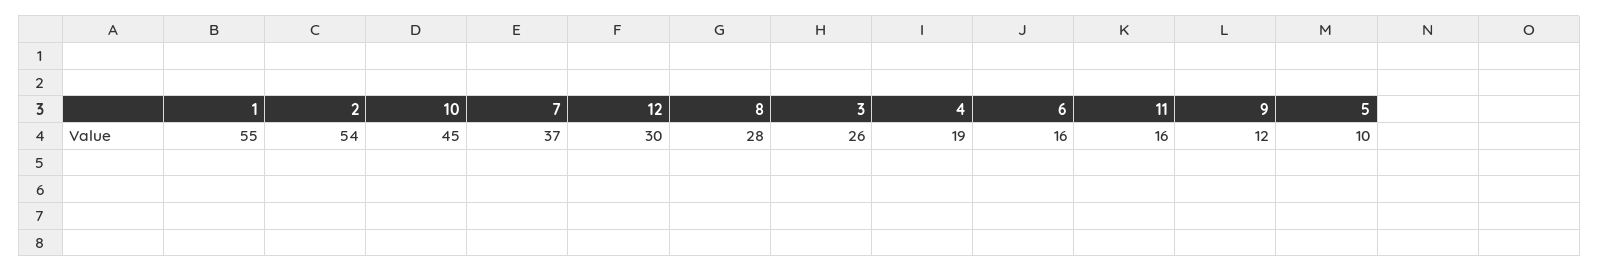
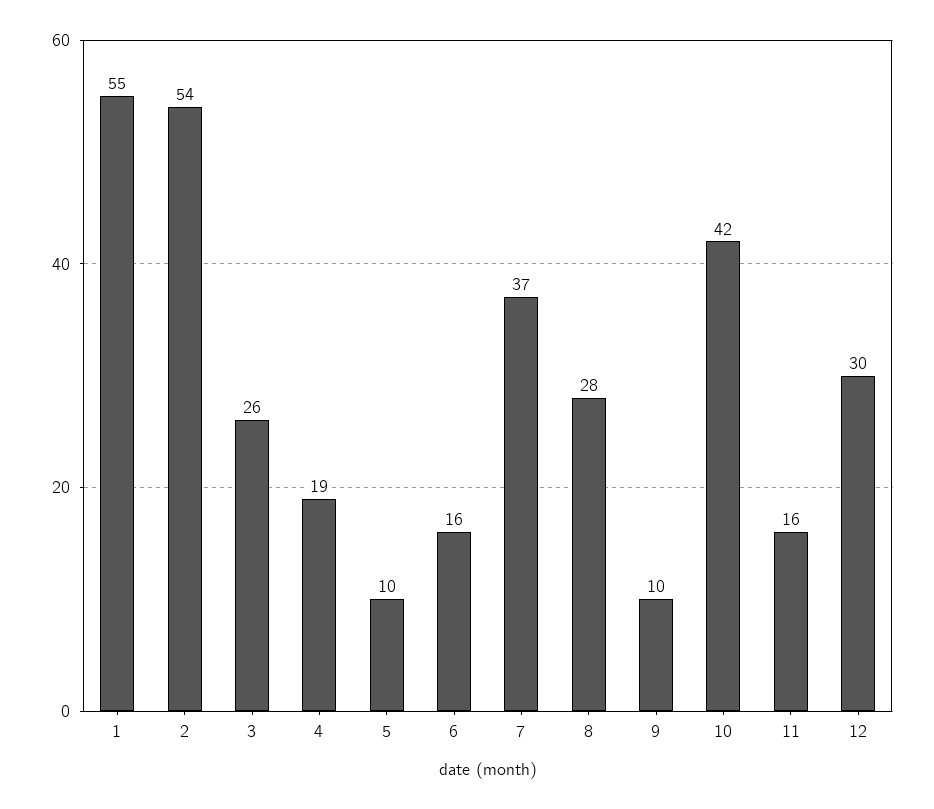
10: 45 -> 42
9: 12 -> 10

